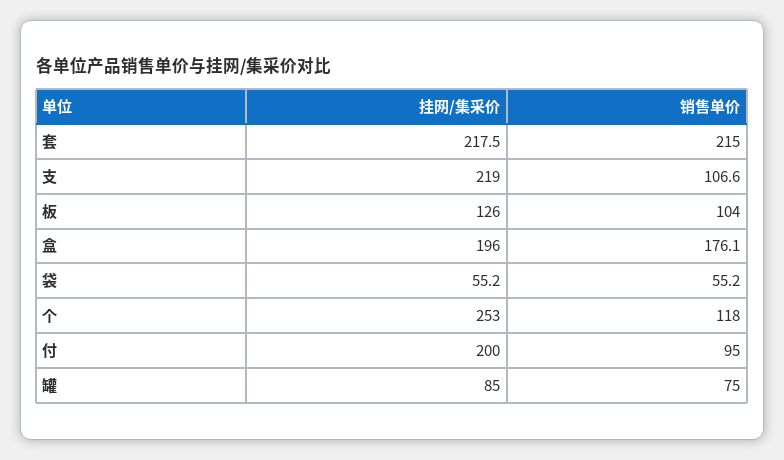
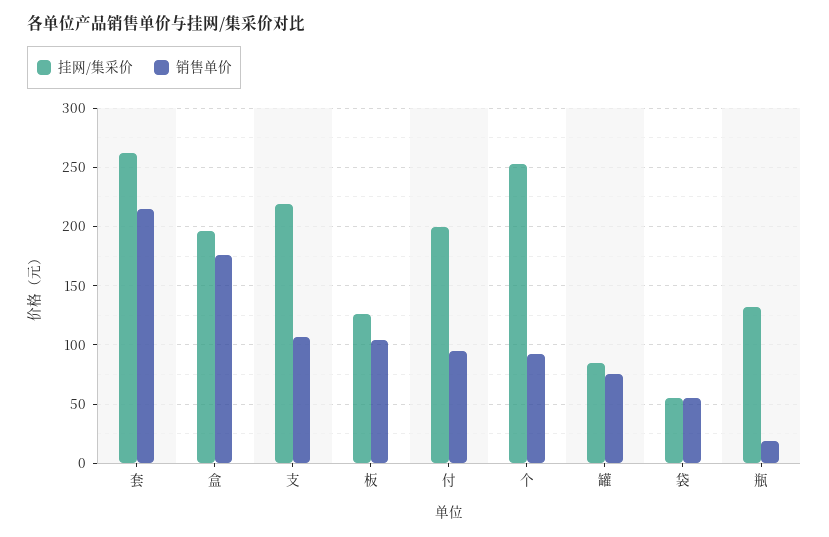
挂网/集采价, 套: 217.5 -> 260
销售单价, 个: 118 -> 90
挂网/集采价, 瓶: none -> 130
销售单价, 瓶: none -> 20

